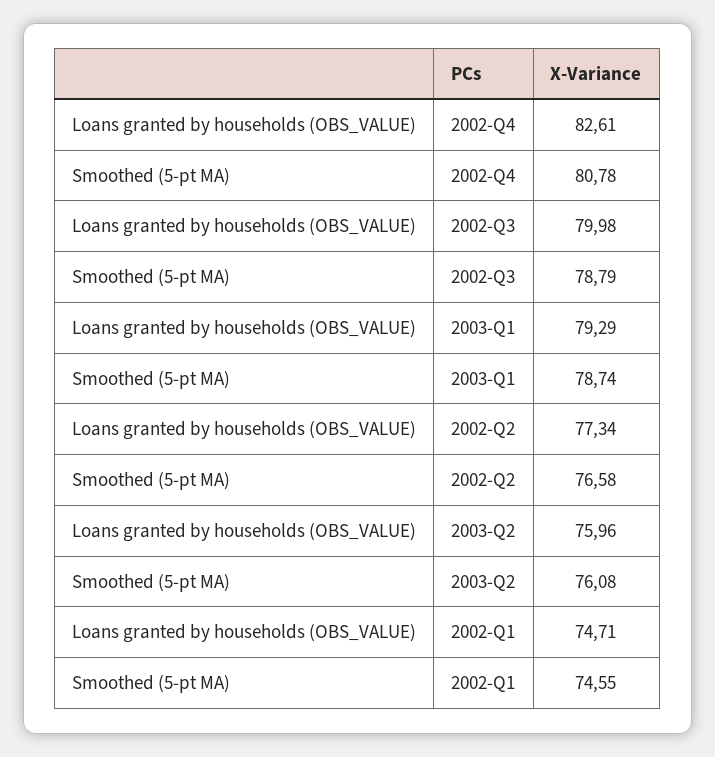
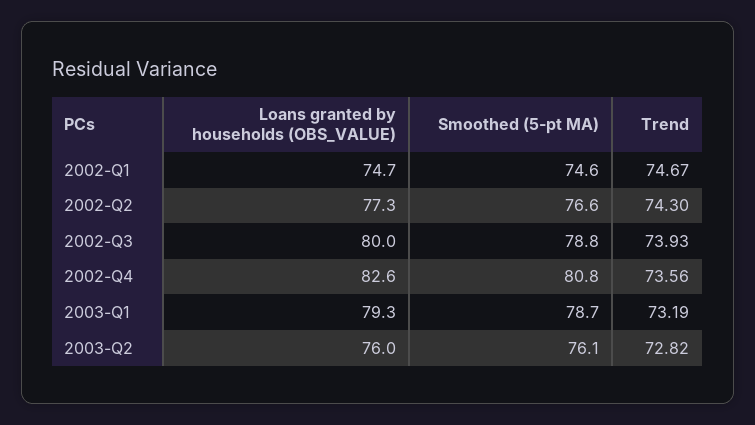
Trend, 2002-Q1: none -> 74.67
Trend, 2002-Q2: none -> 74.3
Trend, 2002-Q3: none -> 73.93
Trend, 2002-Q4: none -> 73.56
Trend, 2003-Q1: none -> 73.19
Trend, 2003-Q2: none -> 72.82

